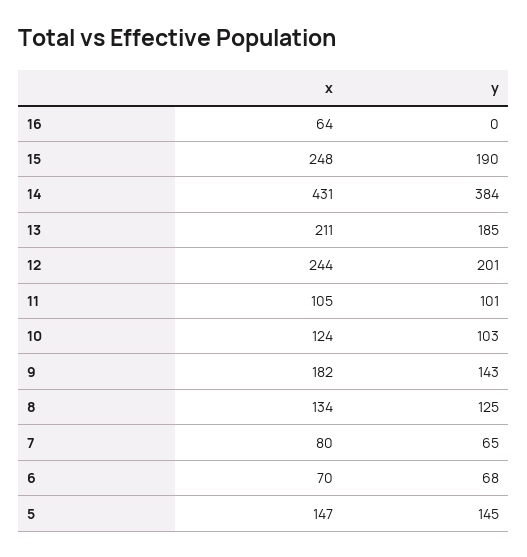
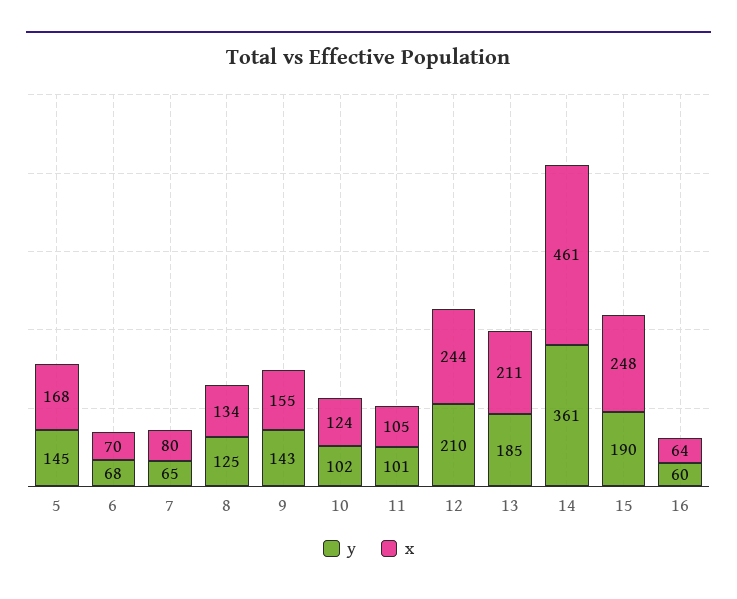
y, 16: 0 -> 60
x, 14: 431 -> 461
y, 14: 384 -> 361
y, 12: 201 -> 210
y, 10: 103 -> 102
x, 9: 182 -> 155
x, 5: 147 -> 168

